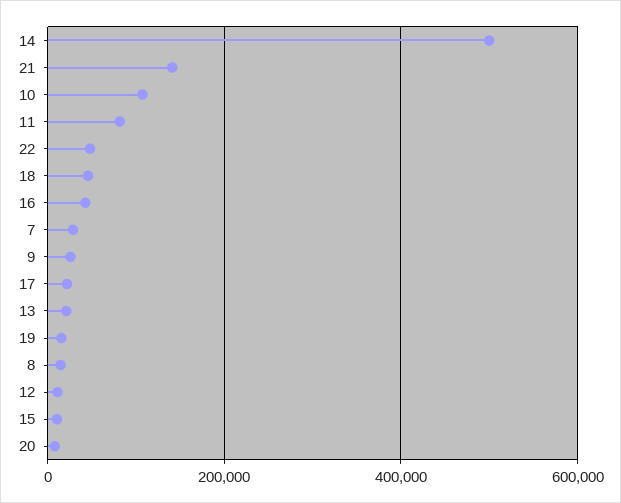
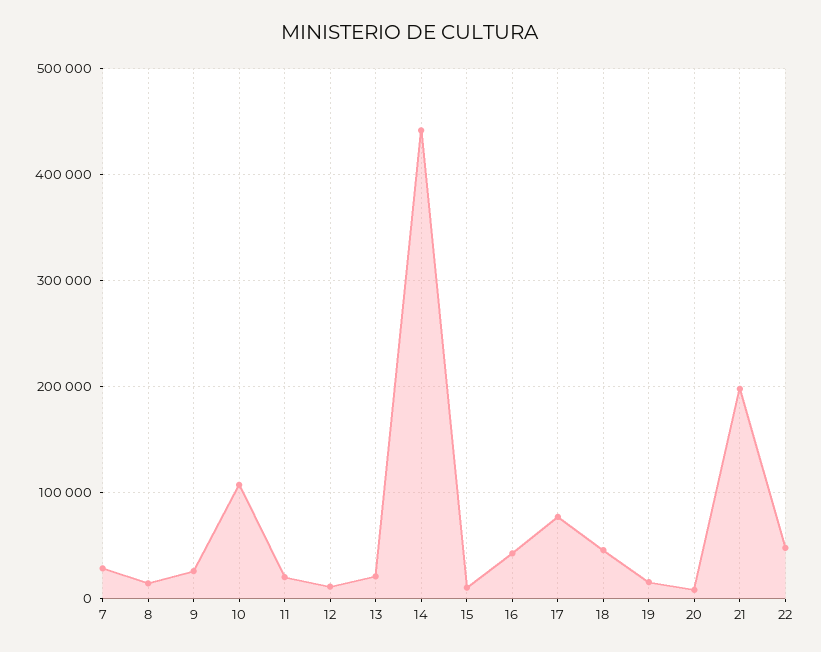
14: 500000 -> 440000
21: 140000 -> 200000
11: 80000 -> 20000
17: 20000 -> 80000

